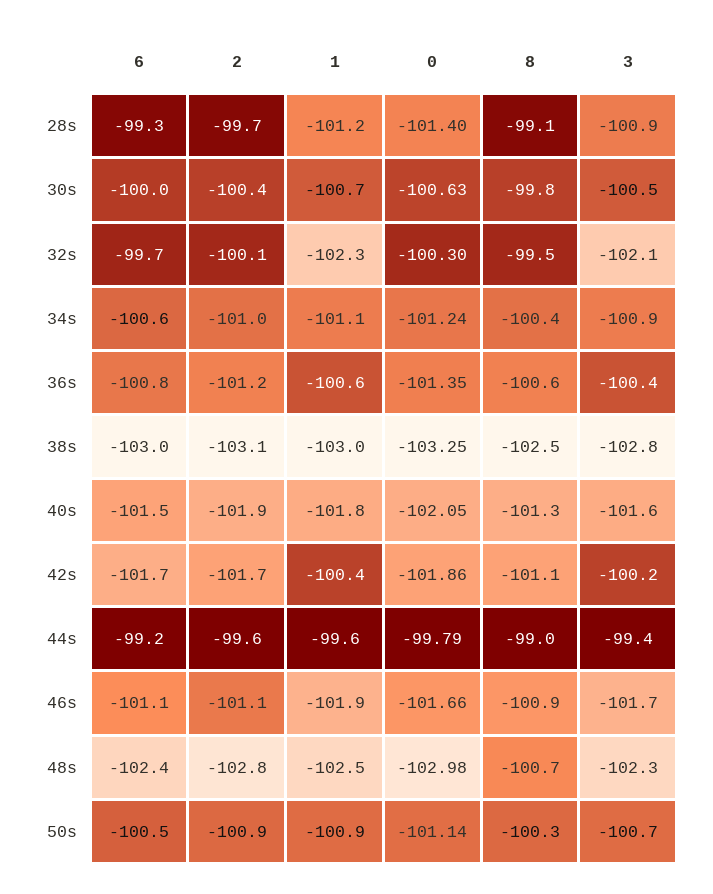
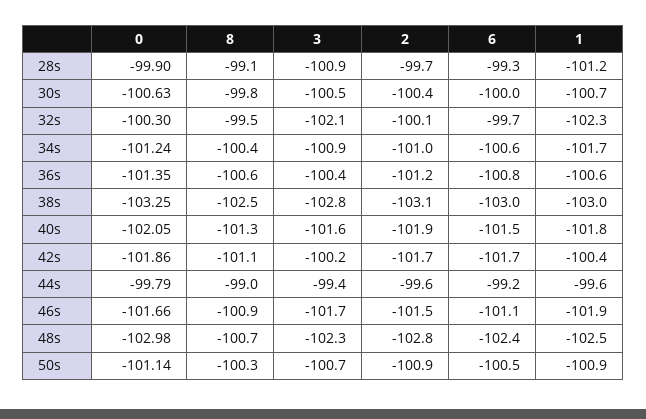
0, 28s: -101.4 -> -99.9
1, 34s: -101.1 -> -101.7
2, 46s: -101.1 -> -101.5

